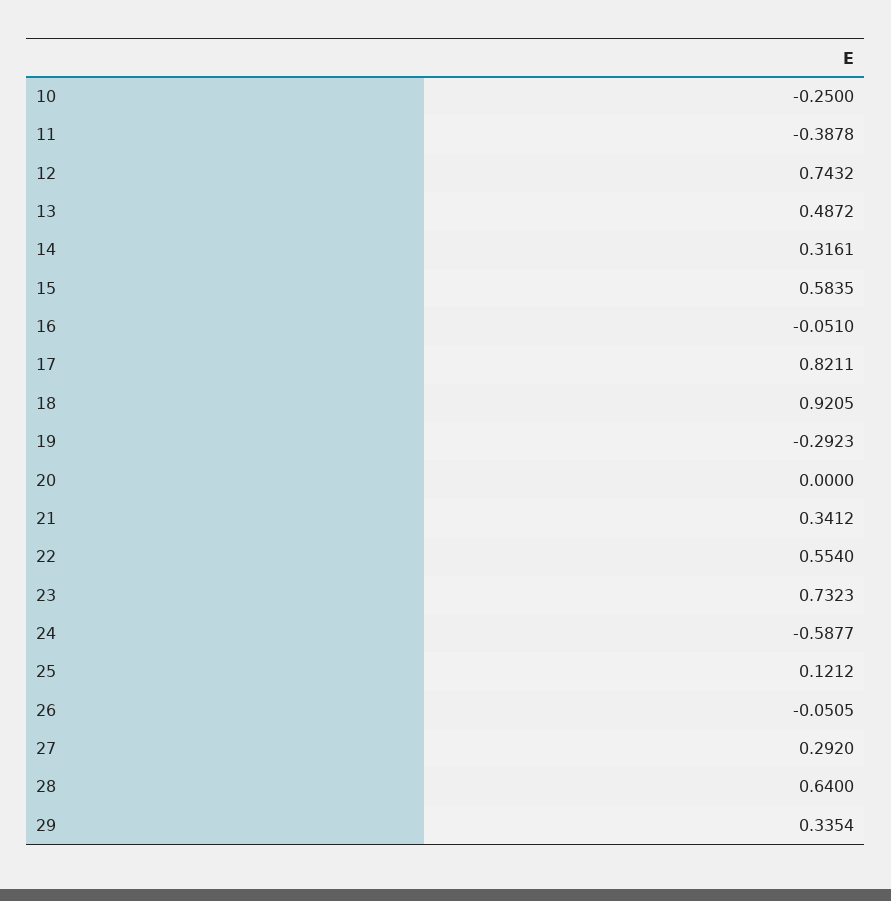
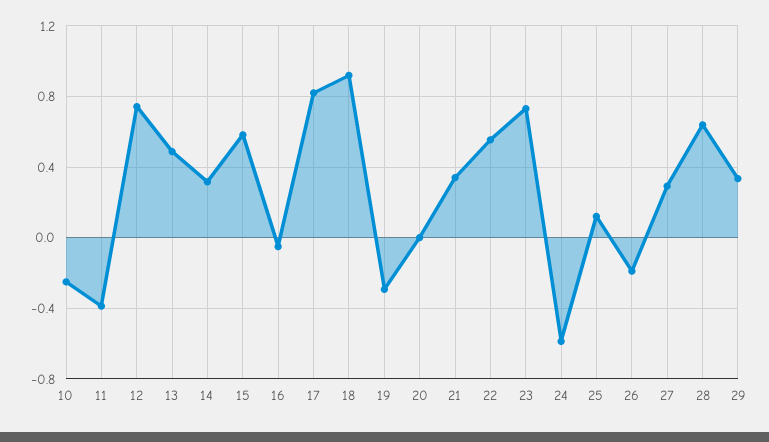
26: -0.0505 -> -0.2

